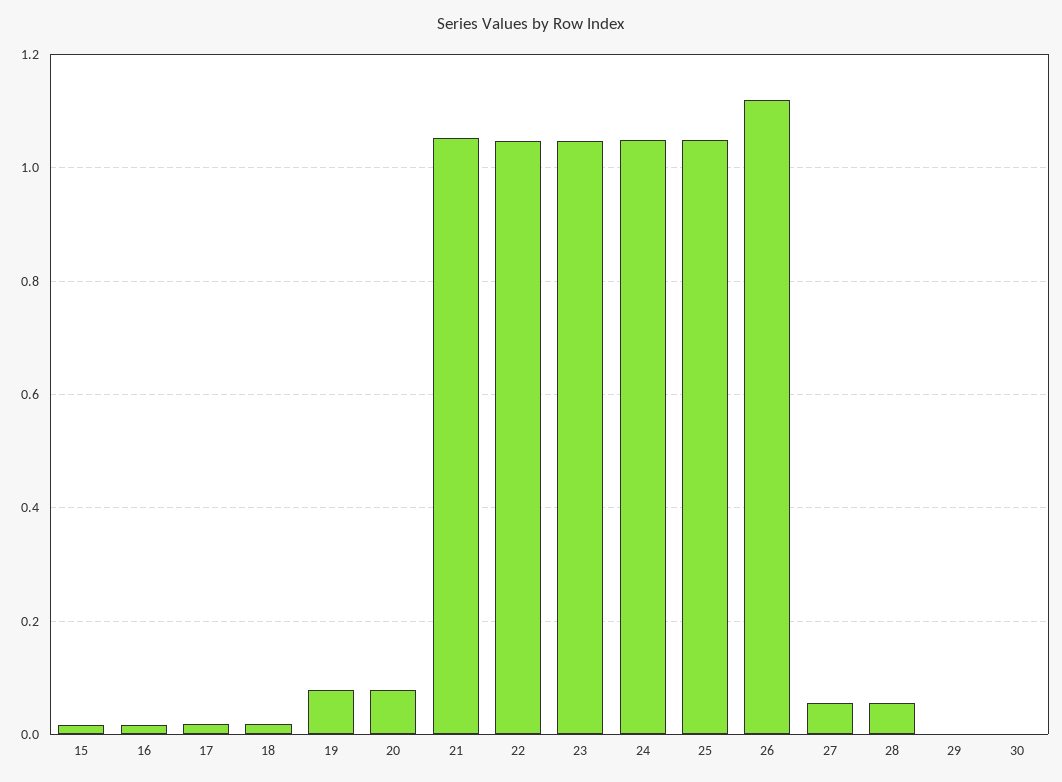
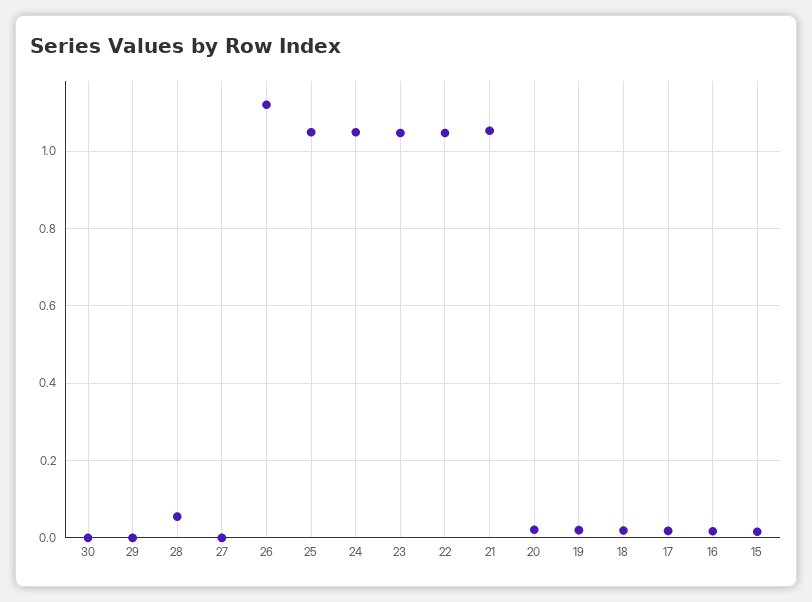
19: 0.08 -> 0.02
20: 0.08 -> 0.02
27: 0.06 -> 0

